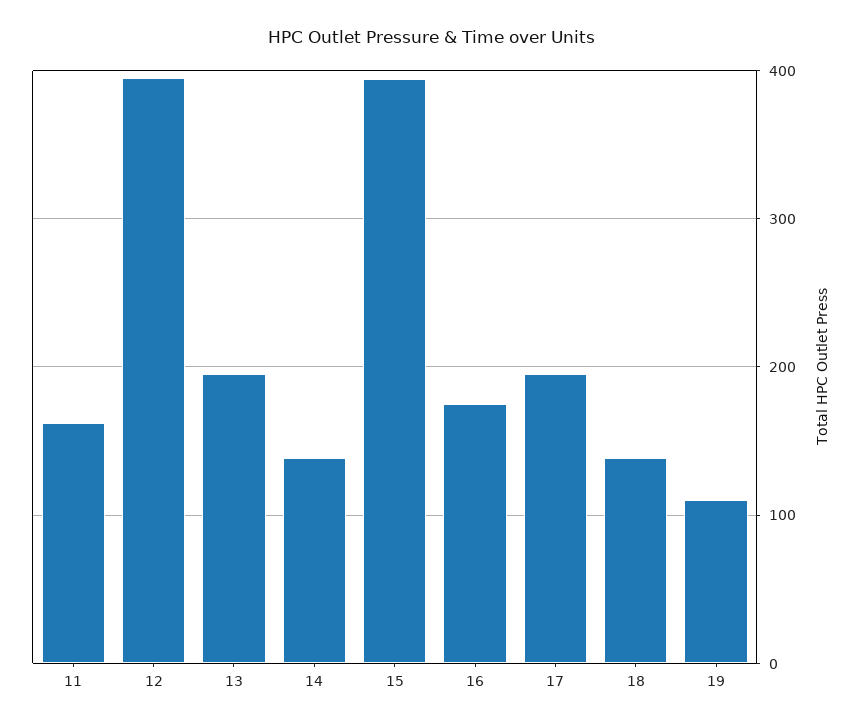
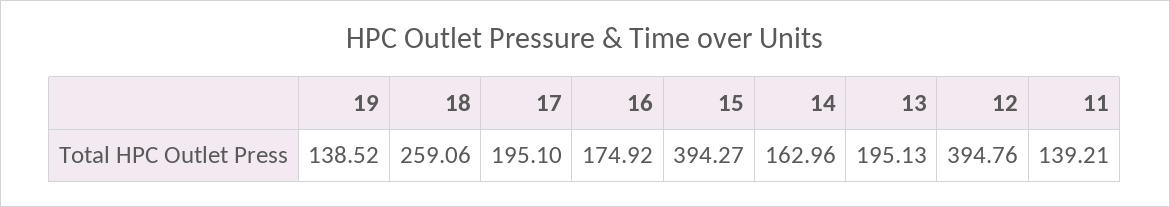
11: 160 -> 139.21
14: 140 -> 162.96
18: 140 -> 259.06
19: 110 -> 138.52

